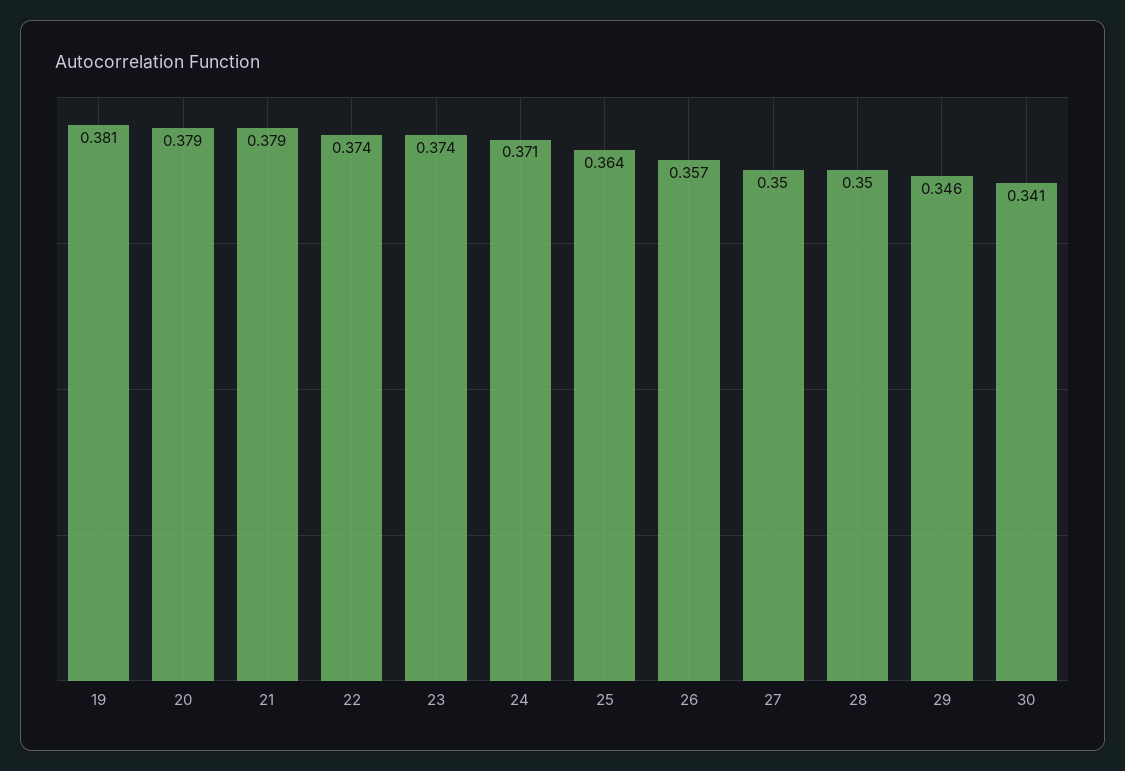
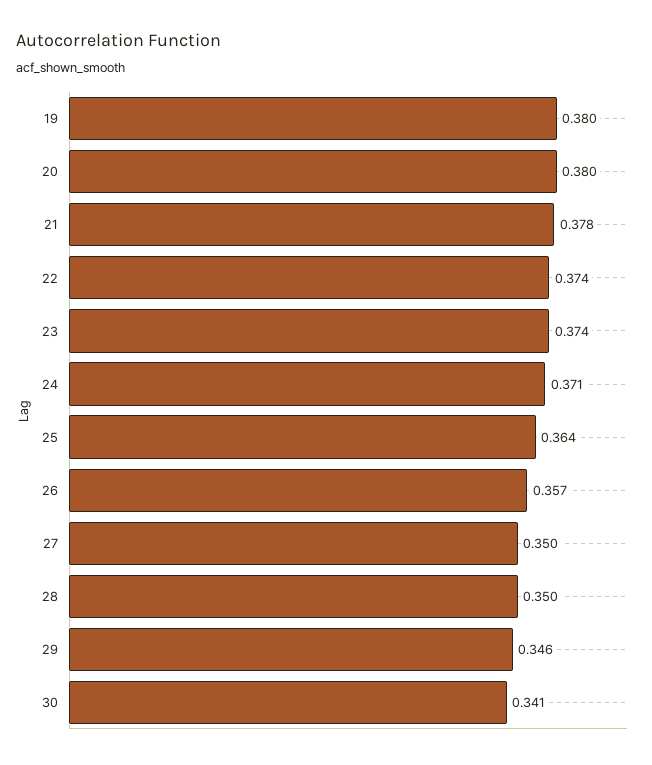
19: 0.381 -> 0.38
20: 0.379 -> 0.38
21: 0.379 -> 0.378

